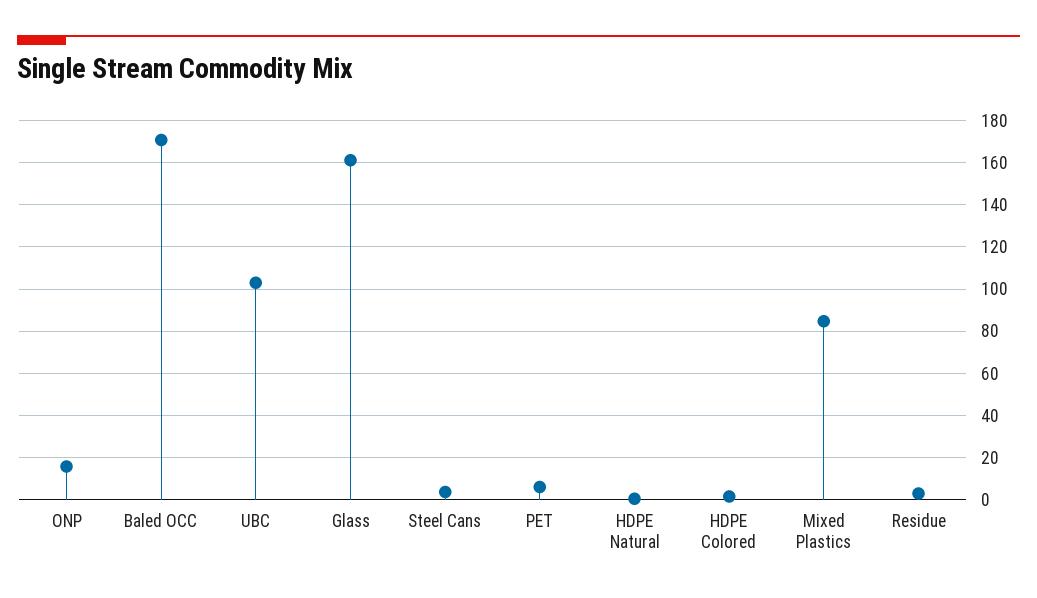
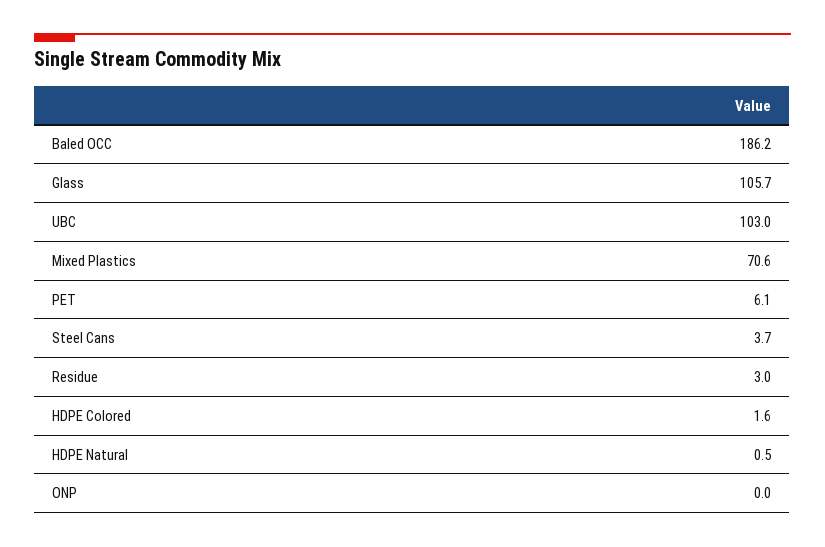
ONP: 15 -> 0
Baled OCC: 170 -> 186.2
Glass: 160 -> 105.7
Mixed Plastics: 85 -> 70.6

